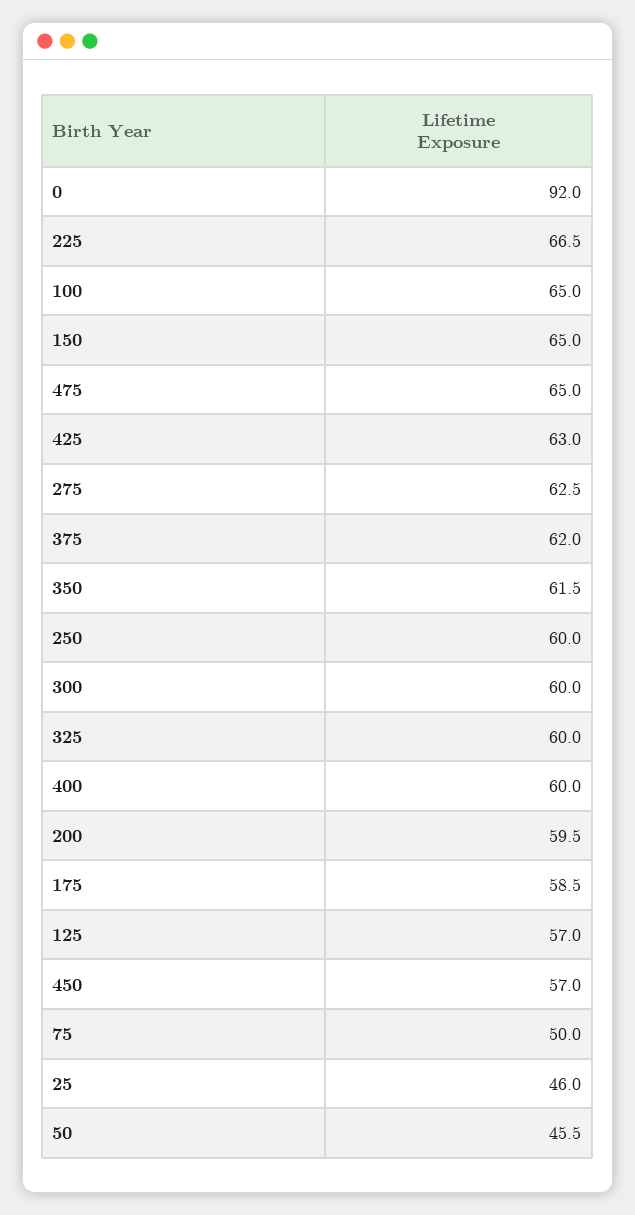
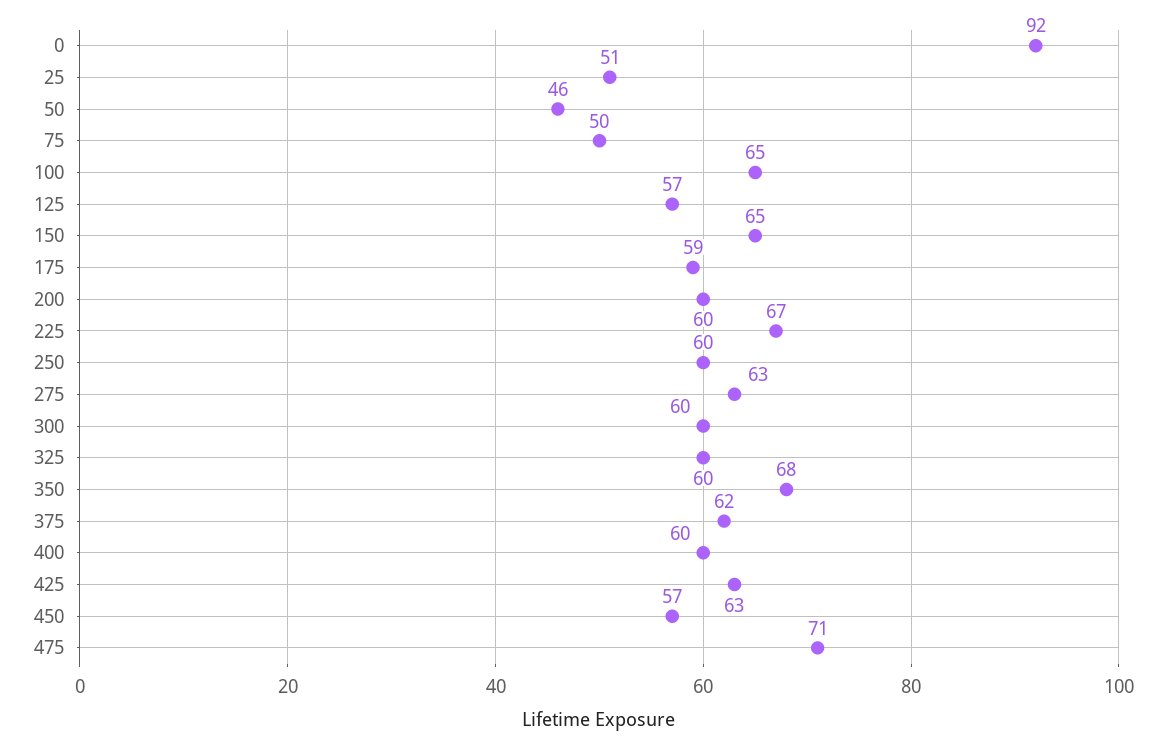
475: 65 -> 71
350: 61.5 -> 68
25: 46 -> 51

